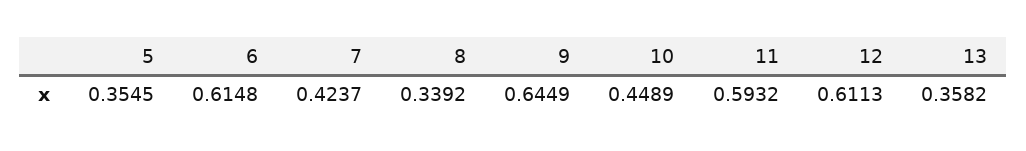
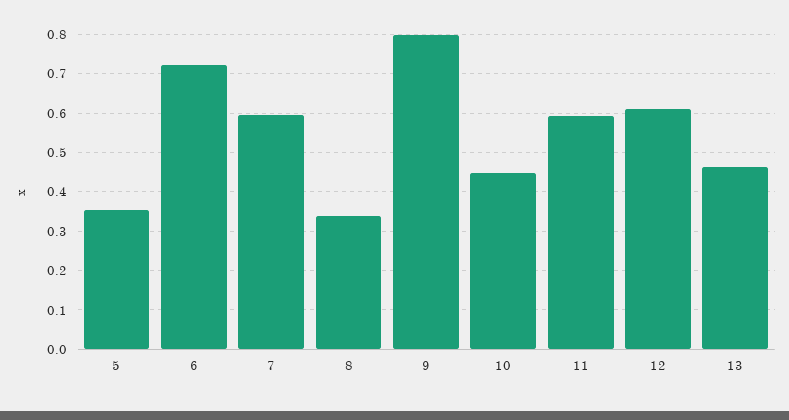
6: 0.6148 -> 0.72
7: 0.4237 -> 0.6
9: 0.6449 -> 0.8
13: 0.3582 -> 0.46

